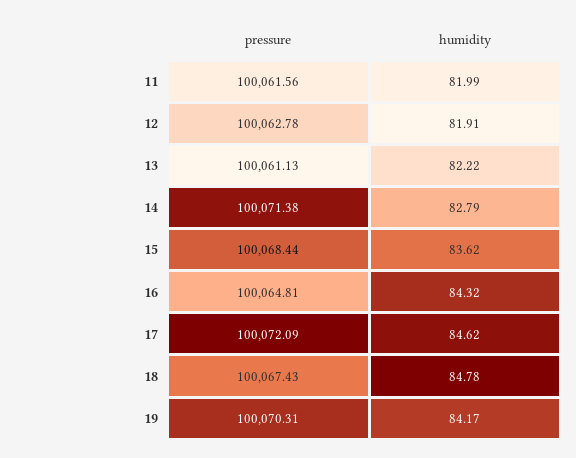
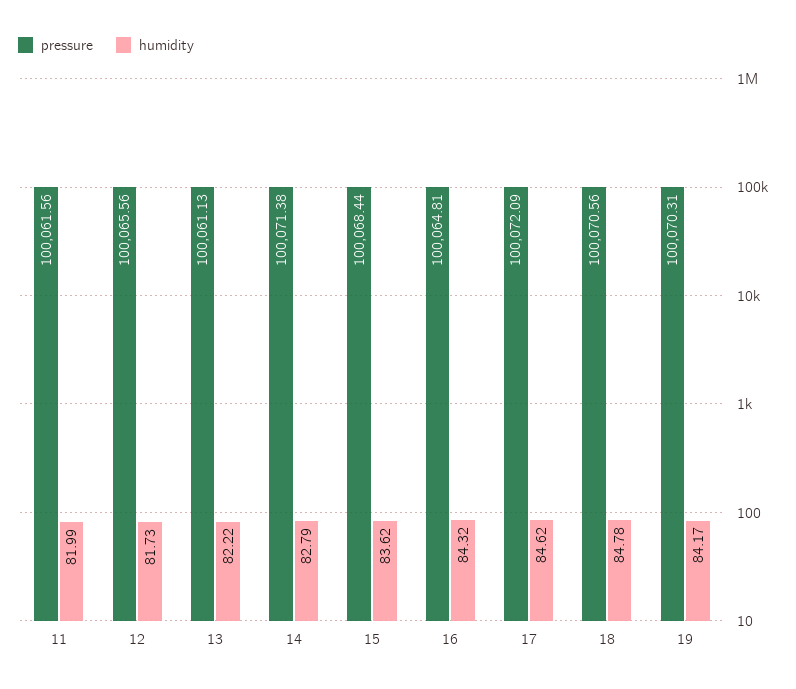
pressure, 12: 100062.78 -> 100065.56
humidity, 12: 81.91 -> 81.73
pressure, 18: 100067.43 -> 100070.56

